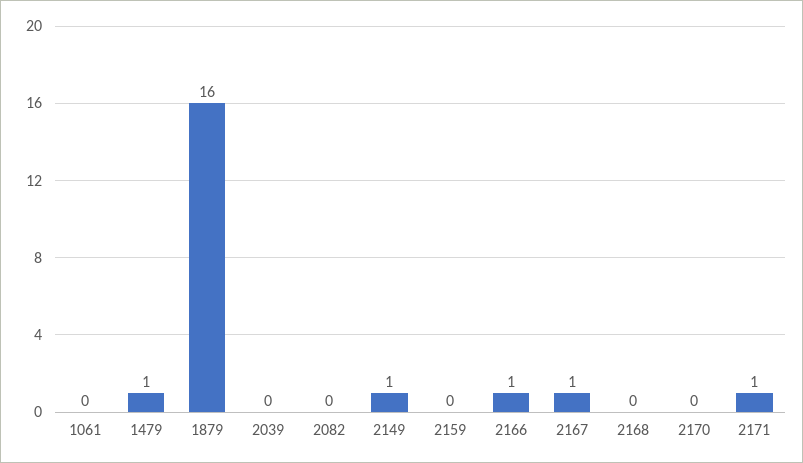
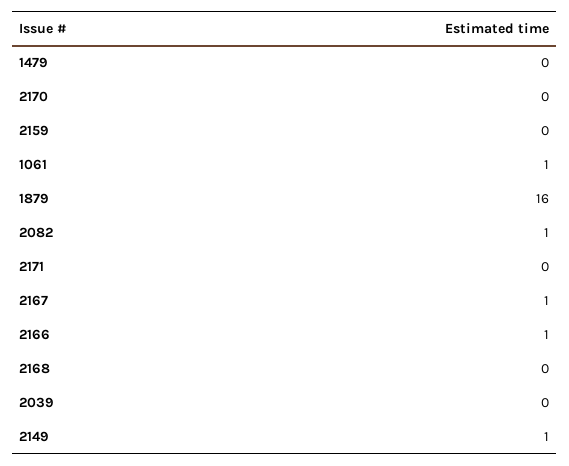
1061: 0 -> 1
1479: 1 -> 0
2082: 0 -> 1
2171: 1 -> 0

